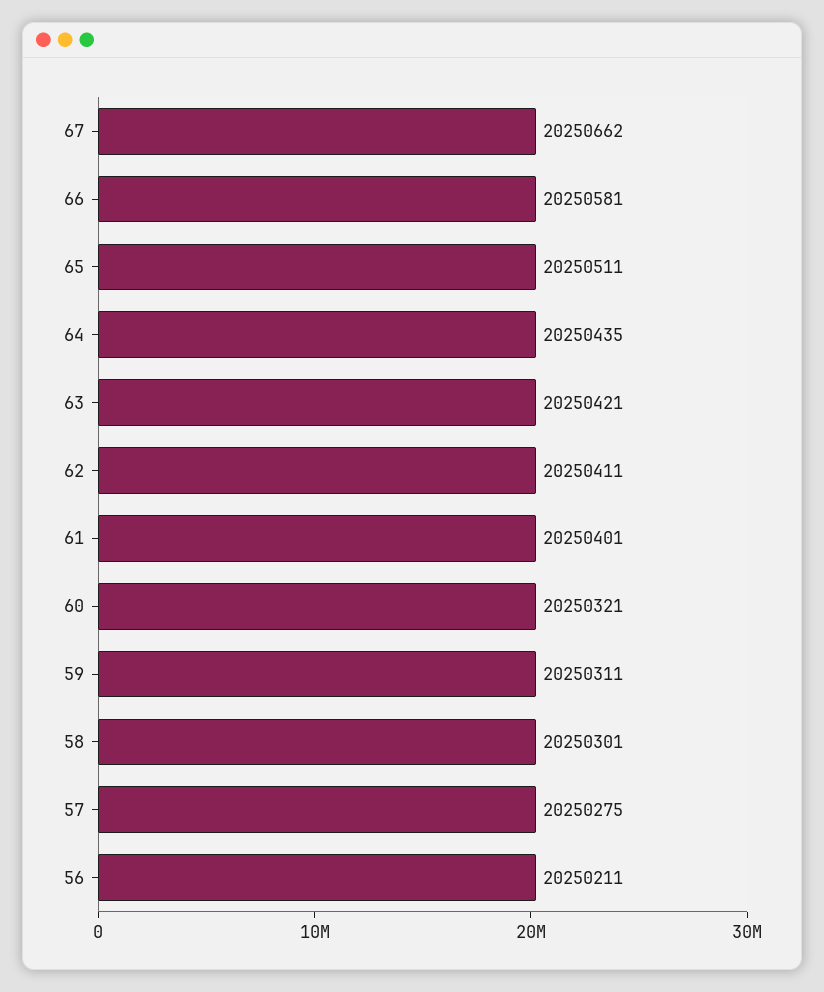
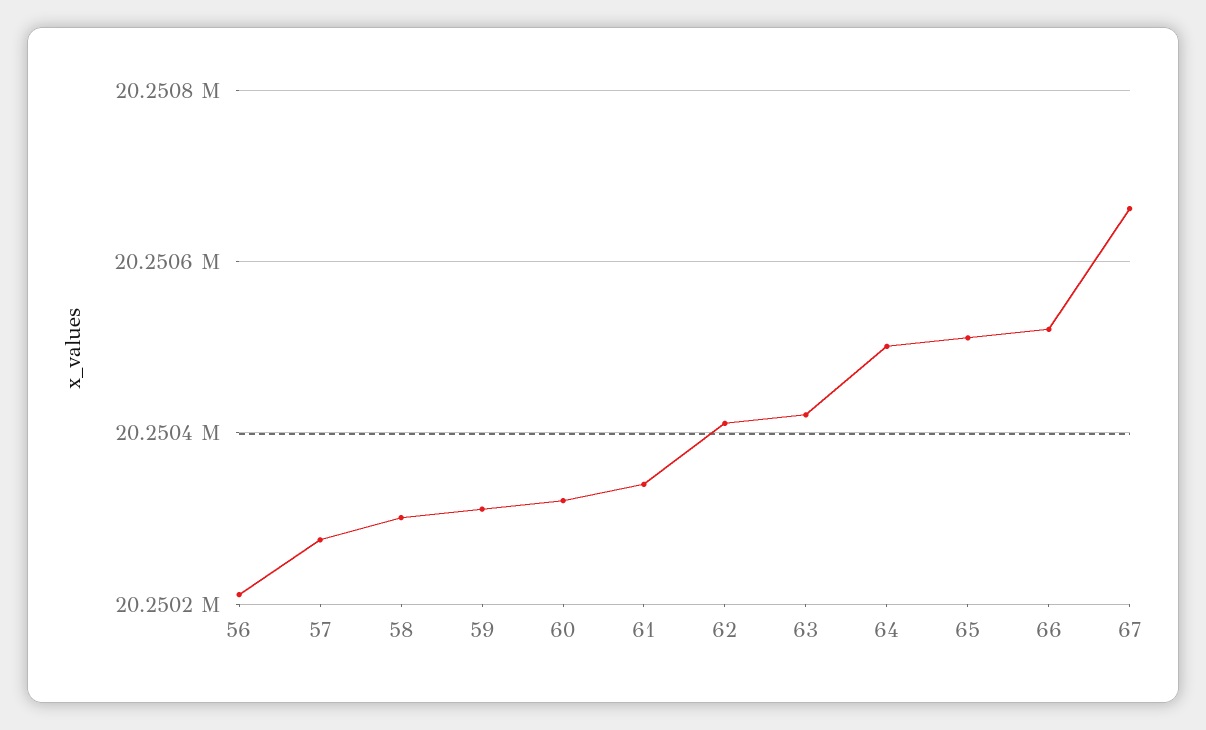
66: 20250581 -> 20250520
64: 20250435 -> 20250500
61: 20250401 -> 20250340

